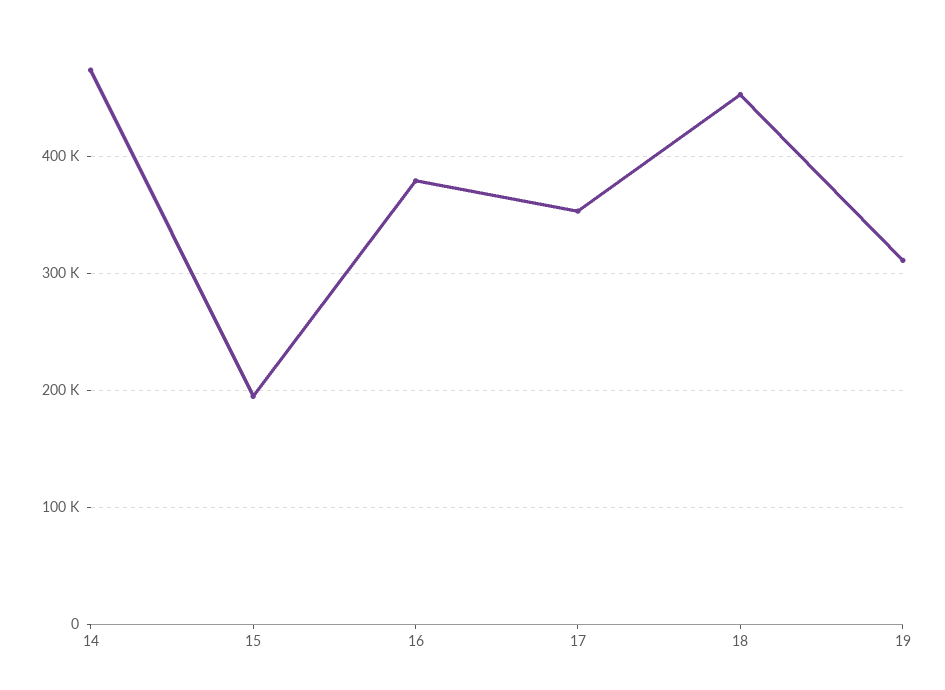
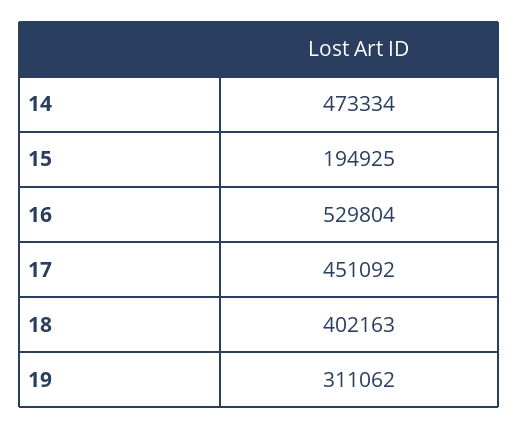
16: 380000 -> 529804
17: 350000 -> 451092
18: 450000 -> 402163

